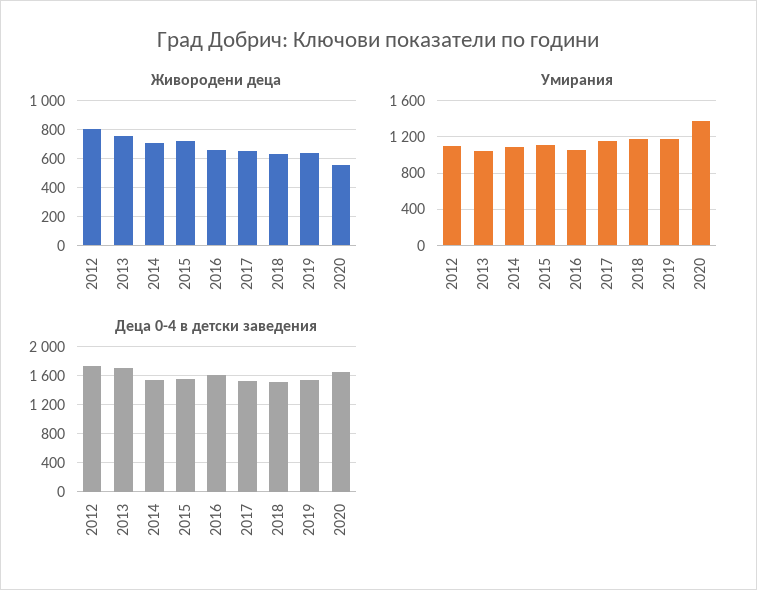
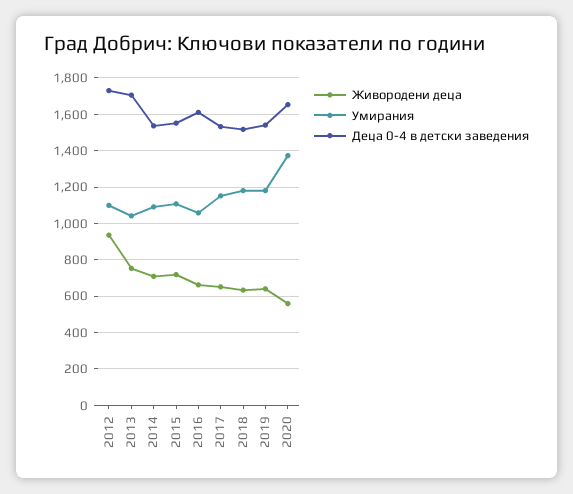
Живородени деца, 2012: 800 -> 950

